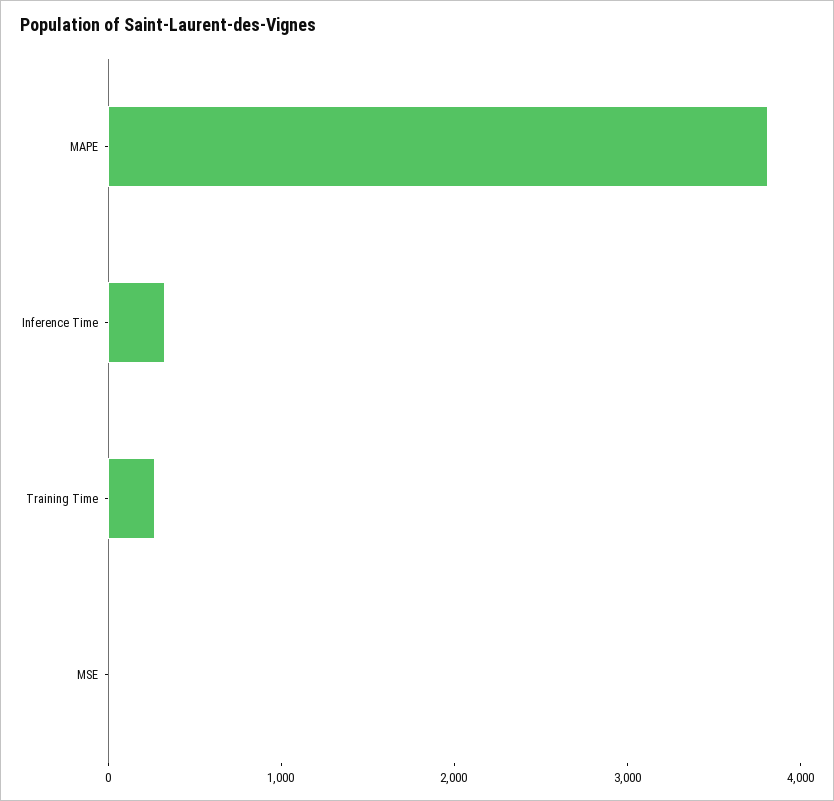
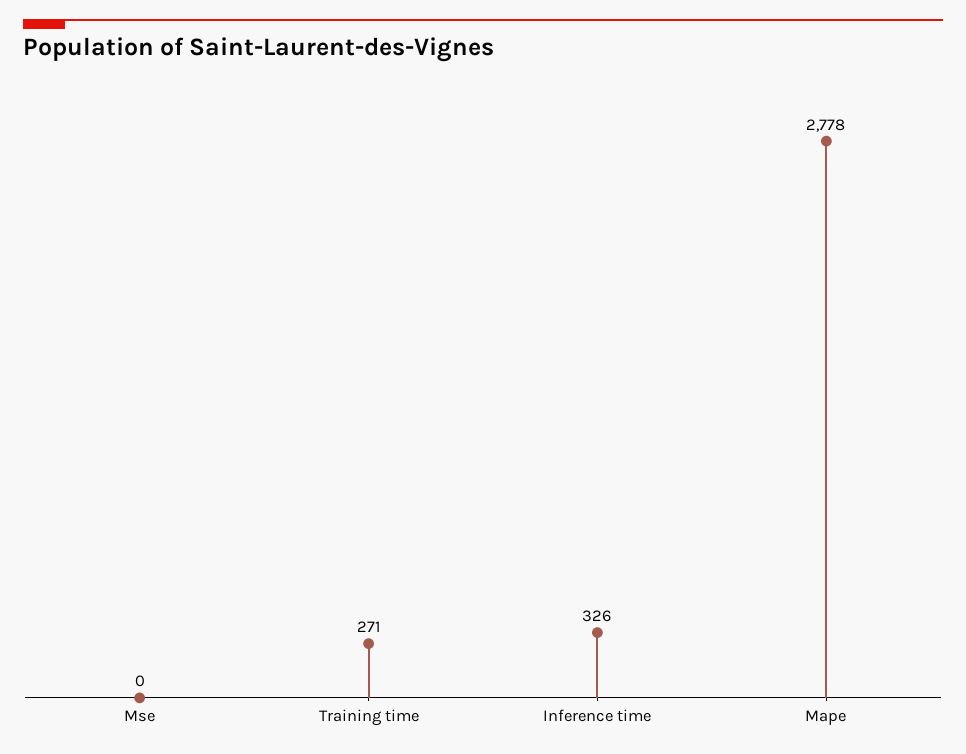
MAPE: 3800 -> 2778

